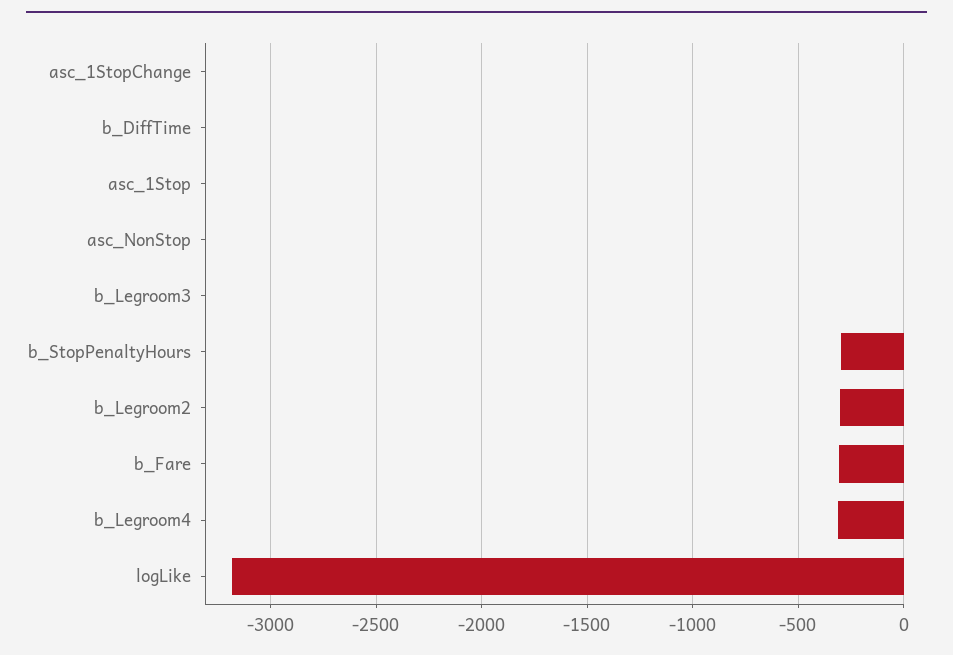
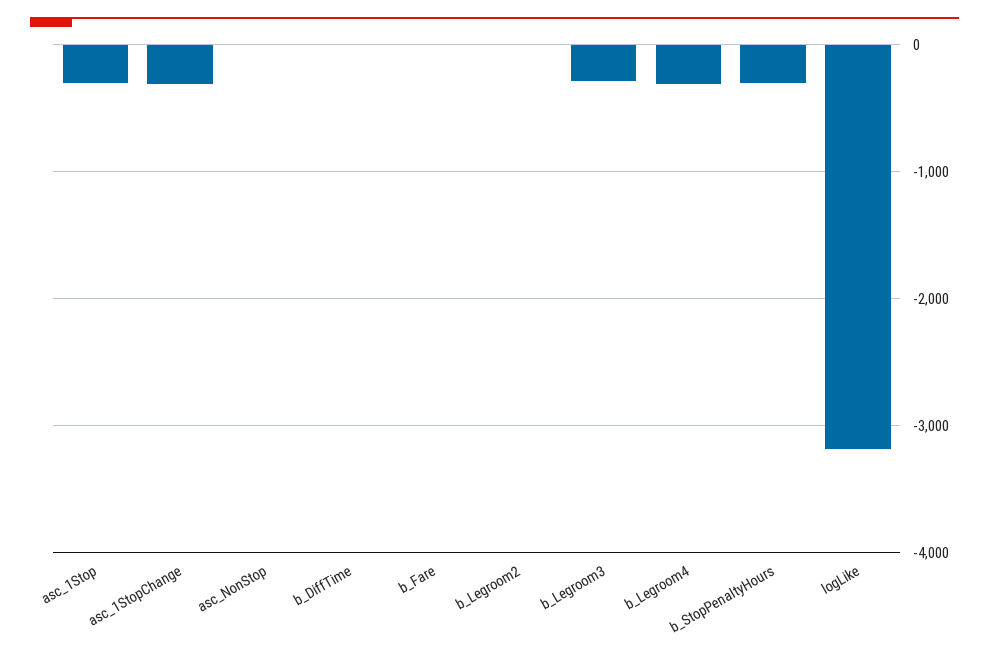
asc_1StopChange: 0 -> -300
asc_1Stop: 0 -> -300
b_Legroom3: 0 -> -300
b_Legroom2: -300 -> 0
b_Fare: -300 -> 0

